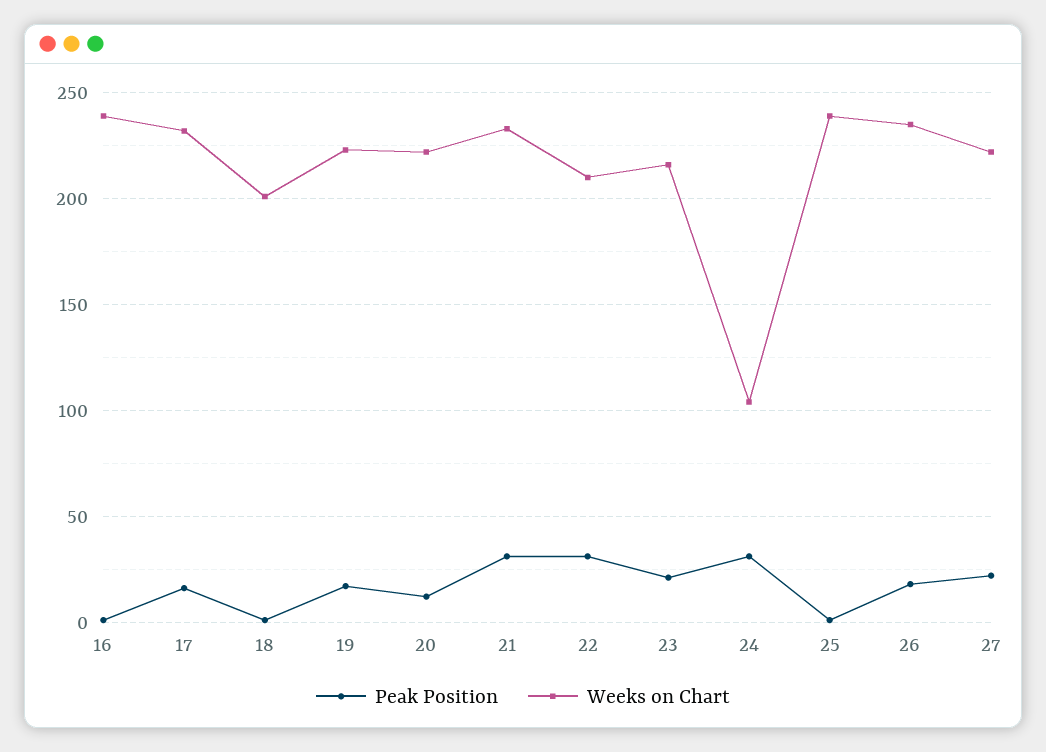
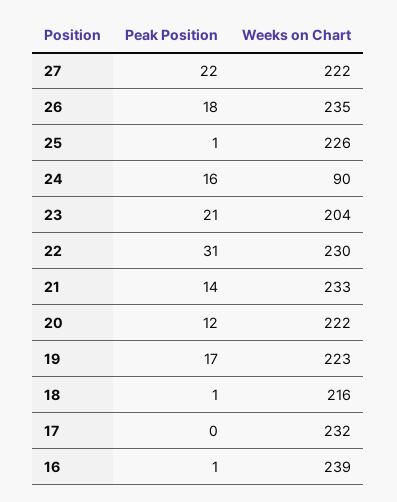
Peak Position, 17: 15 -> 0
Weeks on Chart, 18: 200 -> 216
Peak Position, 21: 30 -> 14
Weeks on Chart, 22: 210 -> 230
Weeks on Chart, 23: 215 -> 204
Peak Position, 24: 30 -> 16
Weeks on Chart, 24: 105 -> 90
Weeks on Chart, 25: 240 -> 226

